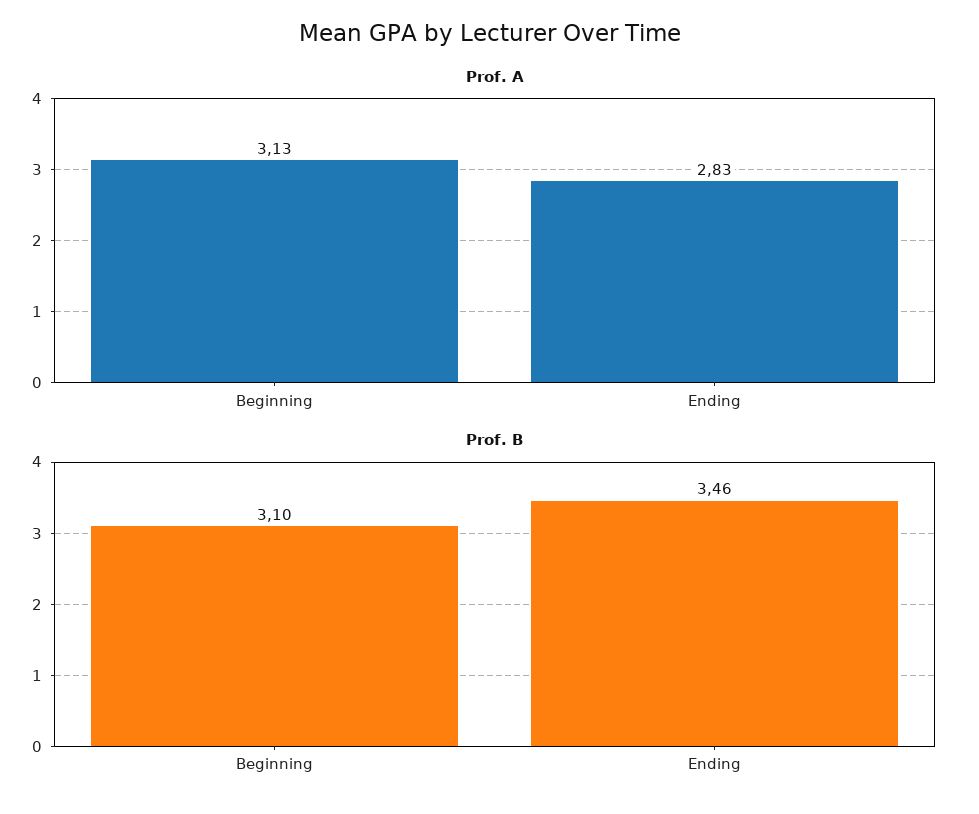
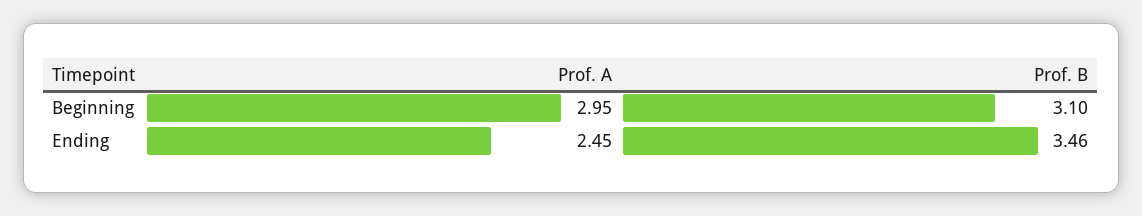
Prof. A, Beginning: 3.13 -> 2.95
Prof. A, Ending: 2.83 -> 2.45

